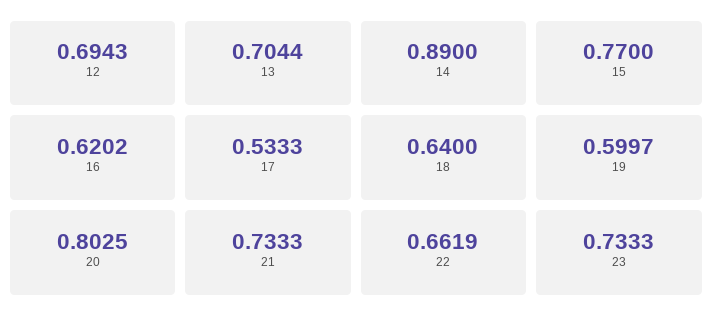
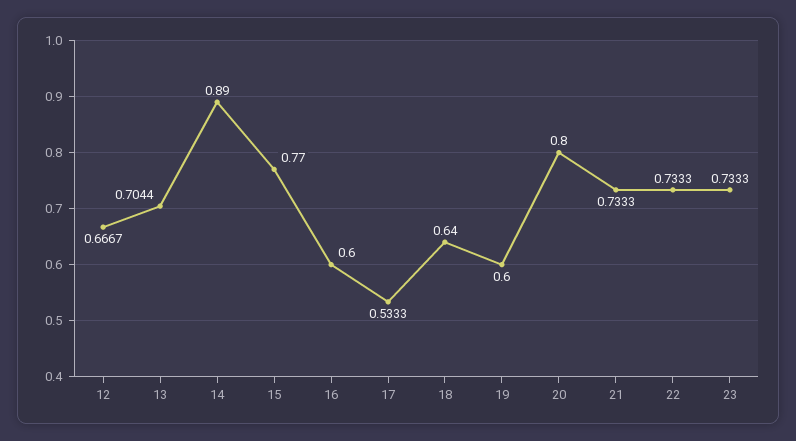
12: 0.6943 -> 0.6667
16: 0.6202 -> 0.6
19: 0.5997 -> 0.6
20: 0.8025 -> 0.8
22: 0.6619 -> 0.7333

